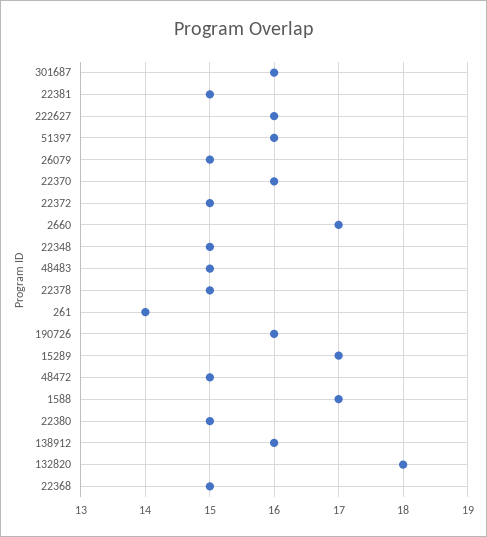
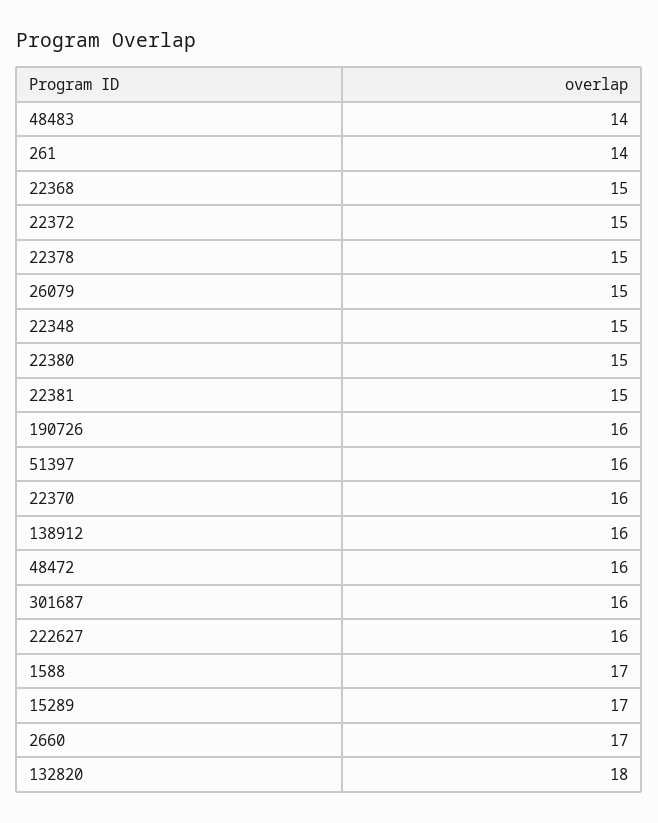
48483: 15 -> 14
48472: 15 -> 16

